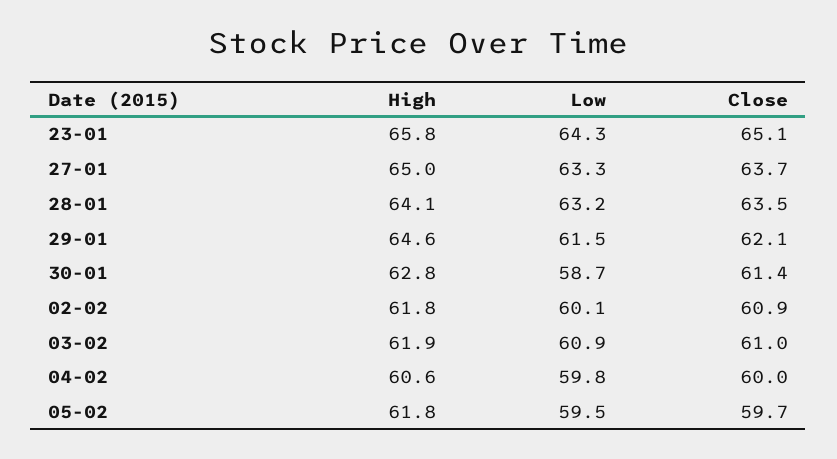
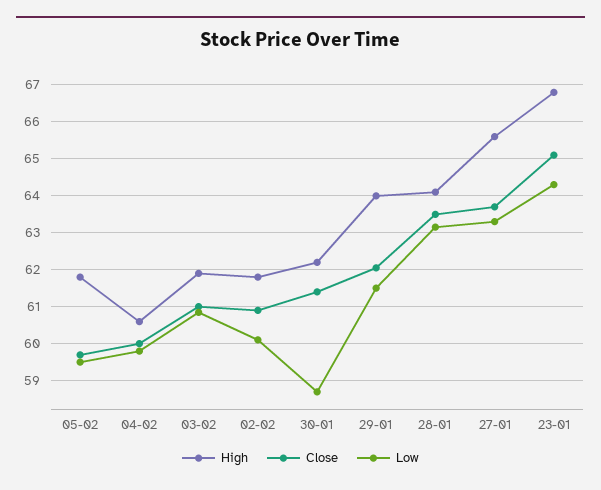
High, 23-01: 65.8 -> 66.8
High, 27-01: 65 -> 65.6
High, 29-01: 64.6 -> 64
High, 30-01: 62.8 -> 62.2

